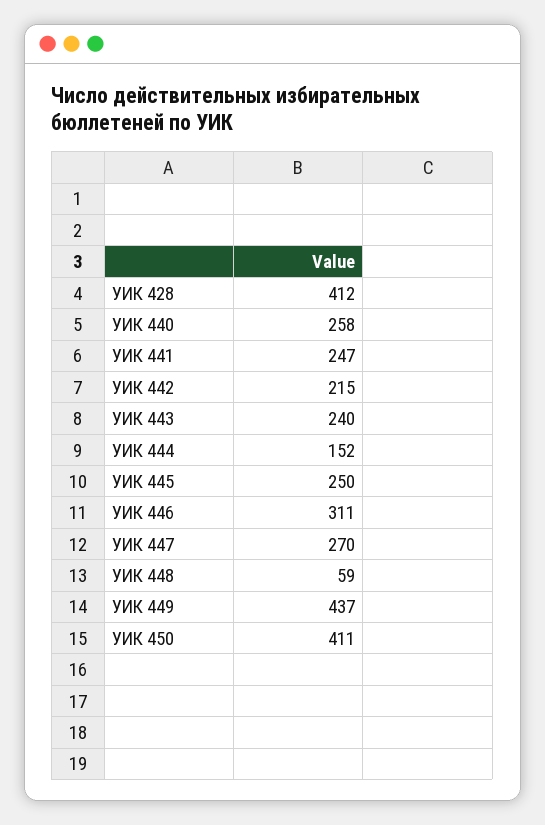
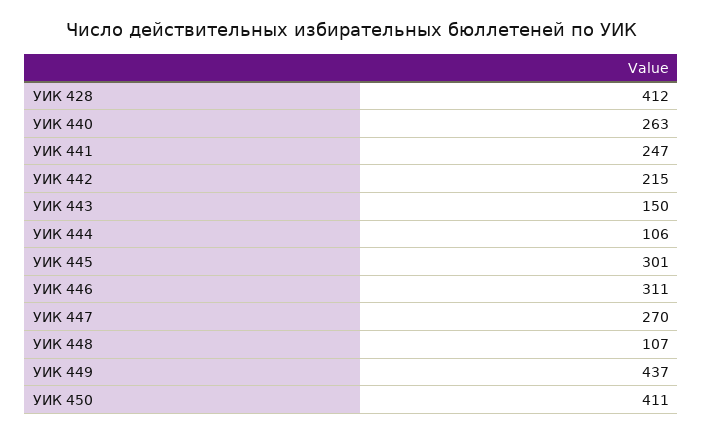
УИК 440: 258 -> 263
УИК 443: 240 -> 150
УИК 444: 152 -> 106
УИК 445: 250 -> 301
УИК 448: 59 -> 107

